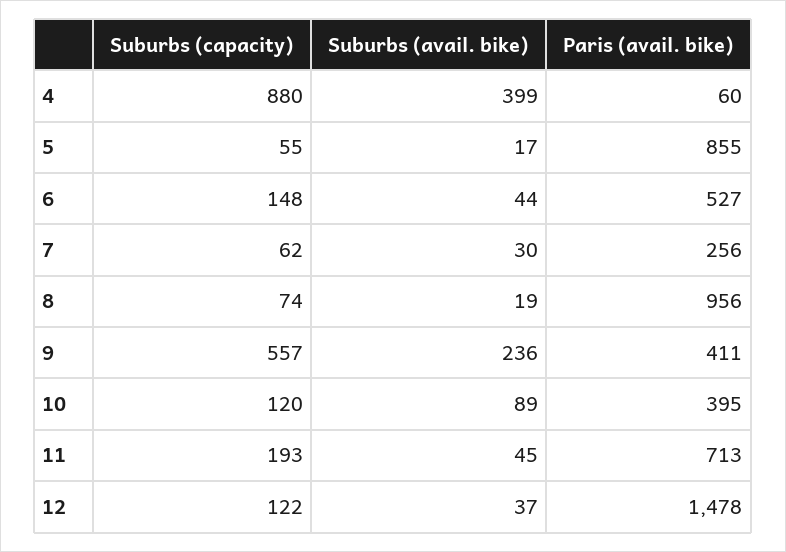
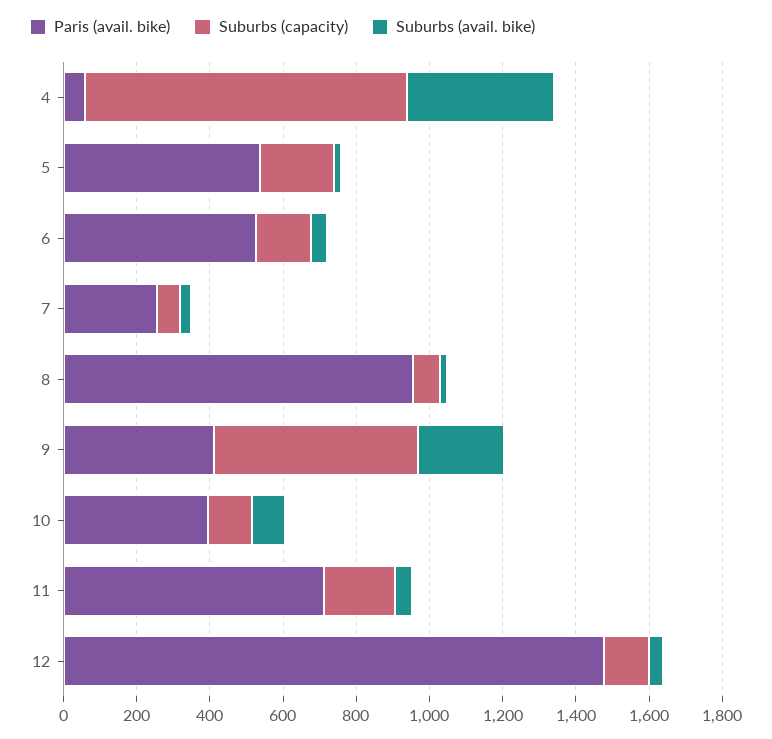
Suburbs (capacity), 5: 55 -> 200
Paris (avail. bike), 5: 855 -> 550

